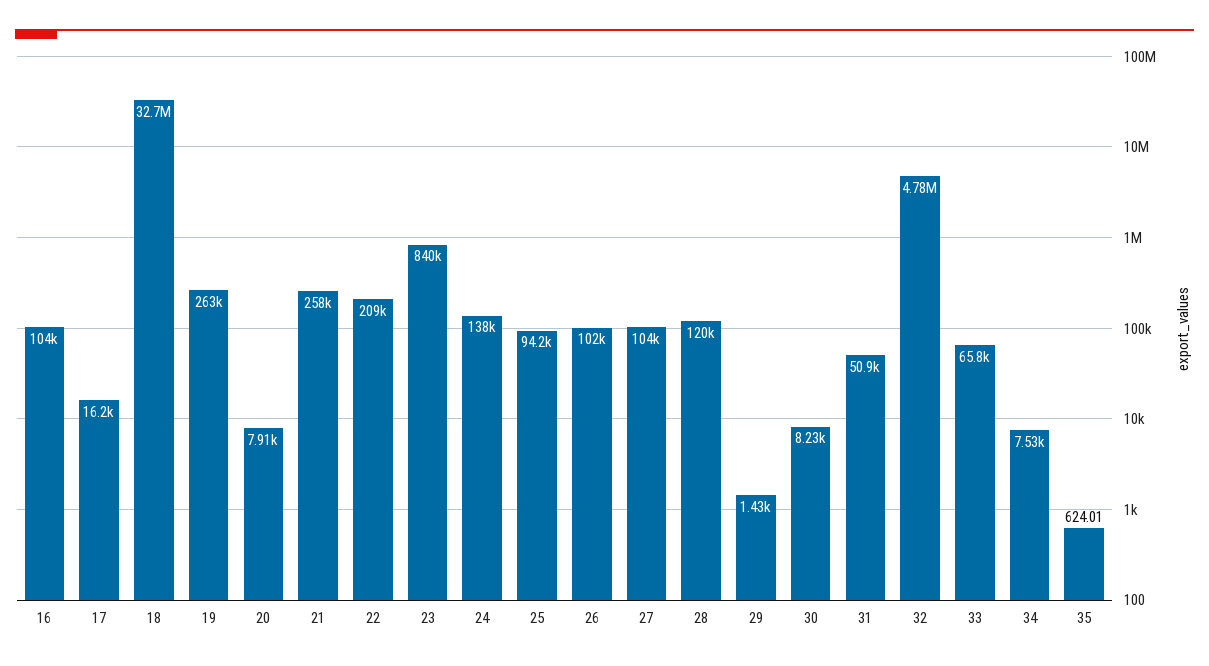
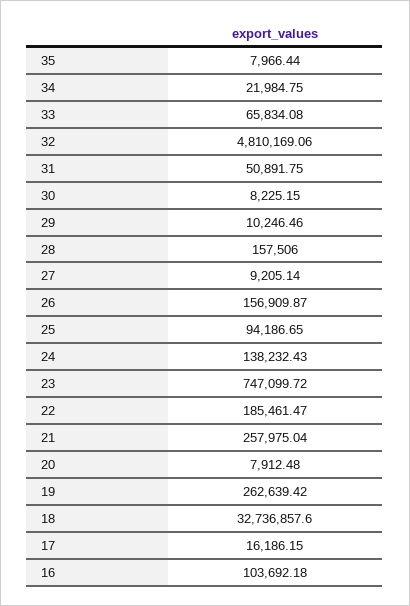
22: 209000 -> 185461.47
23: 840000 -> 747099.72
26: 102000 -> 156909.87
27: 104000 -> 9205.14
28: 120000 -> 157506
29: 1430 -> 10246.46
32: 4780000 -> 4810169.06
34: 7530 -> 21984.75
35: 624.01 -> 7966.44

